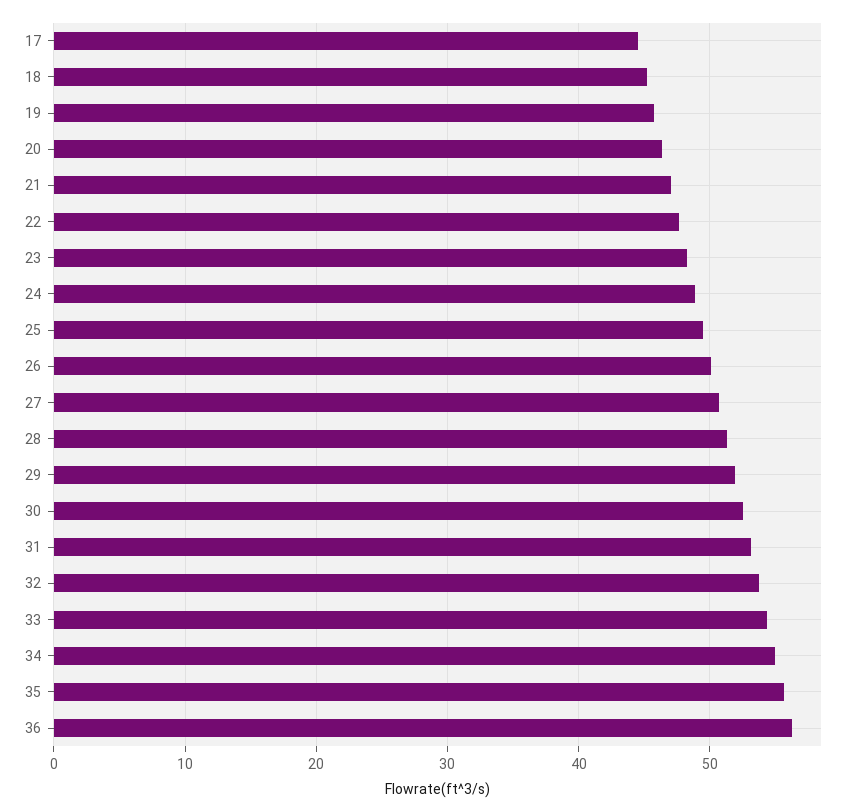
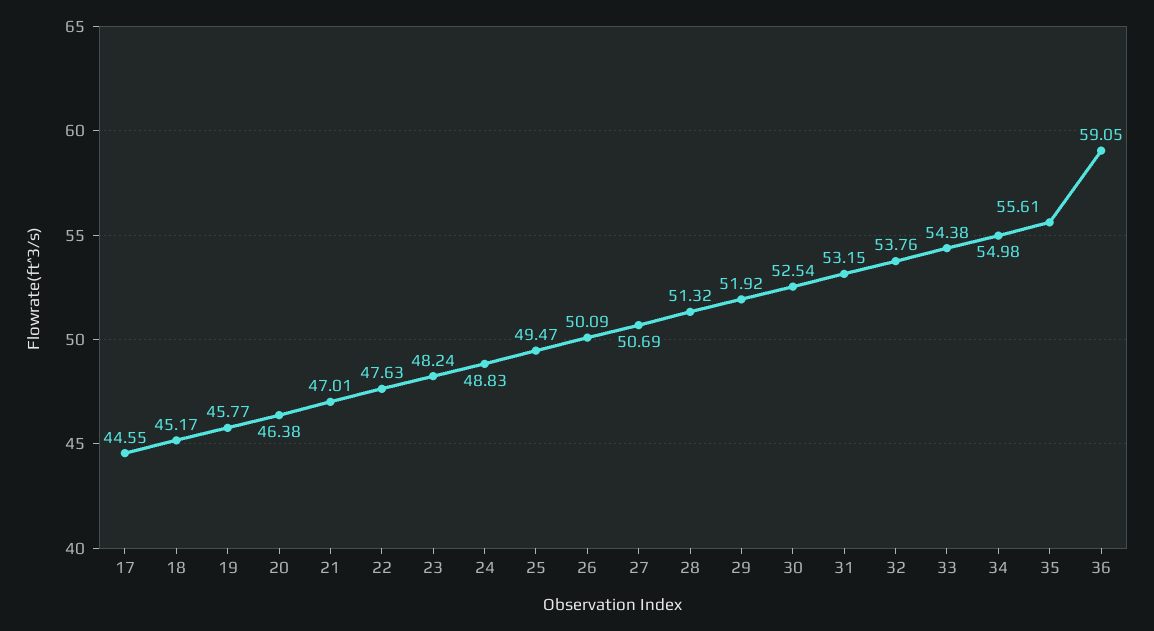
36: 56 -> 59.05

